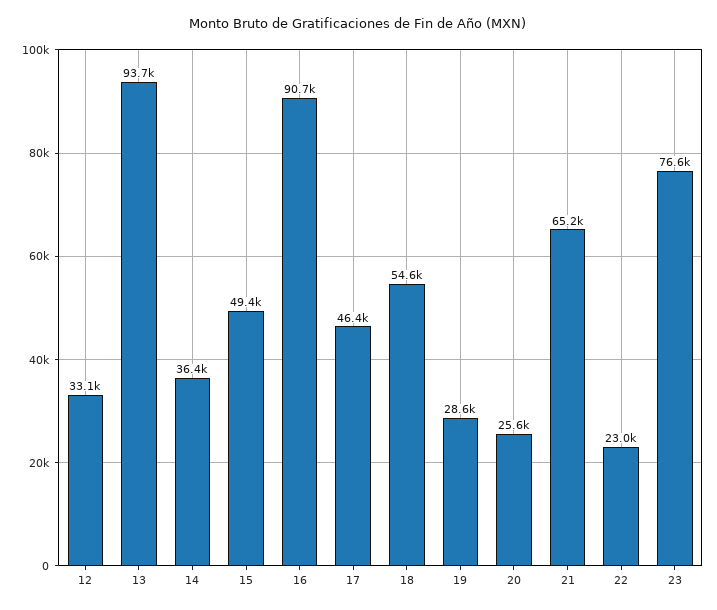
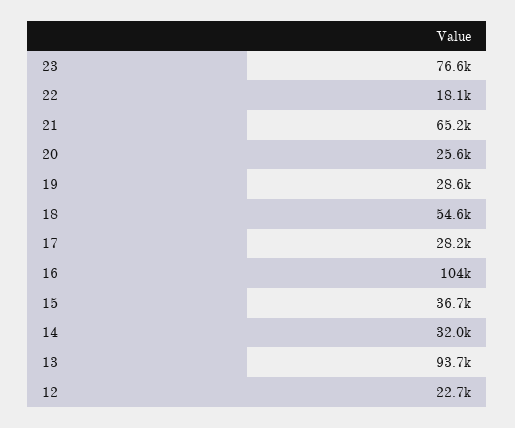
12: 33100 -> 22700
14: 36400 -> 32000
15: 49400 -> 36700
16: 90700 -> 104000
17: 46400 -> 28200
22: 23000 -> 18100

